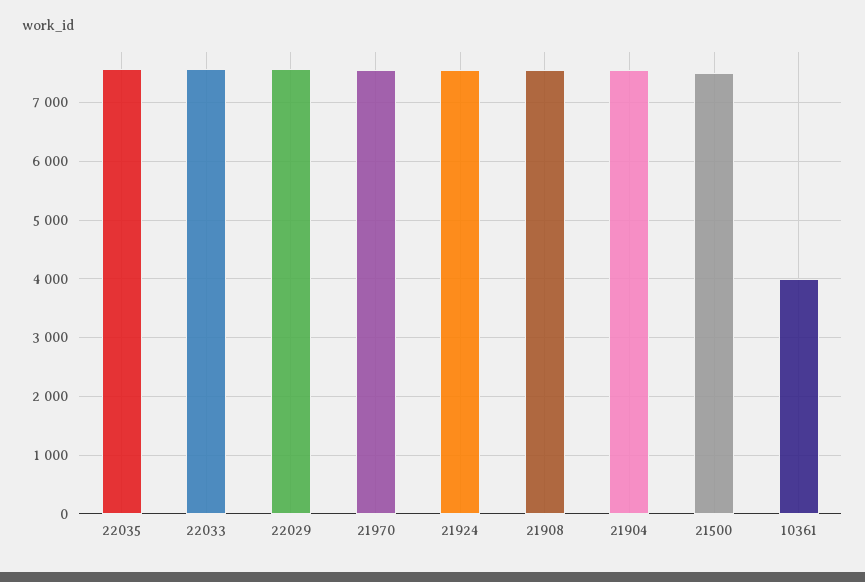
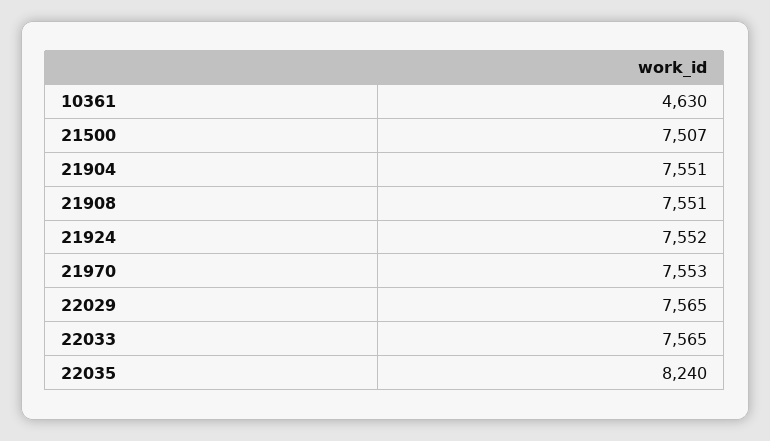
22035: 7600 -> 8240
10361: 4000 -> 4630

